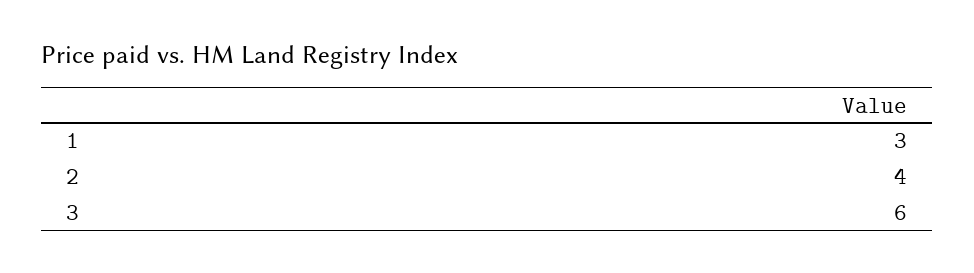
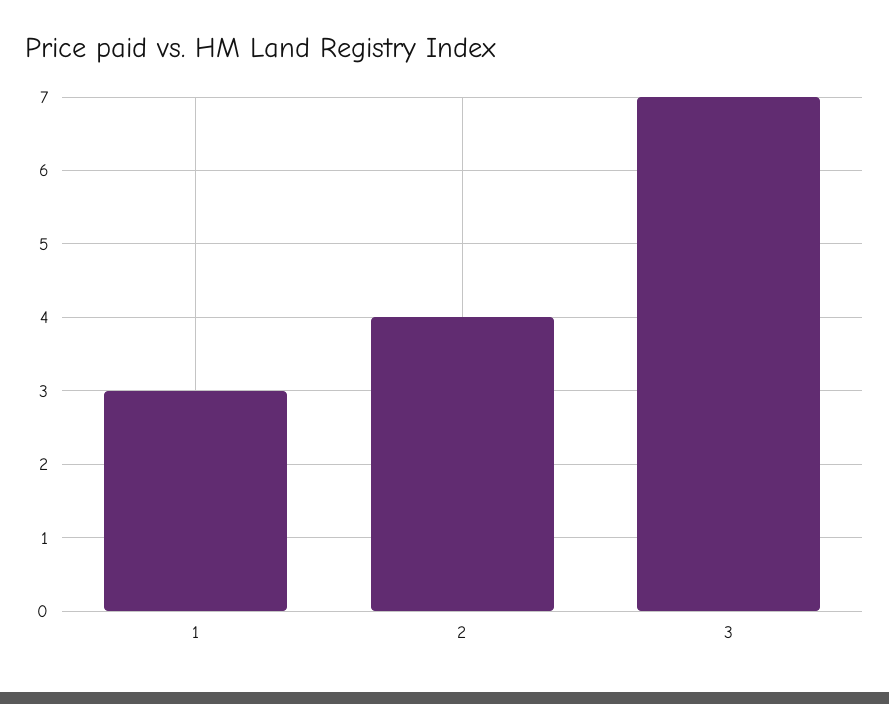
3: 6 -> 7

